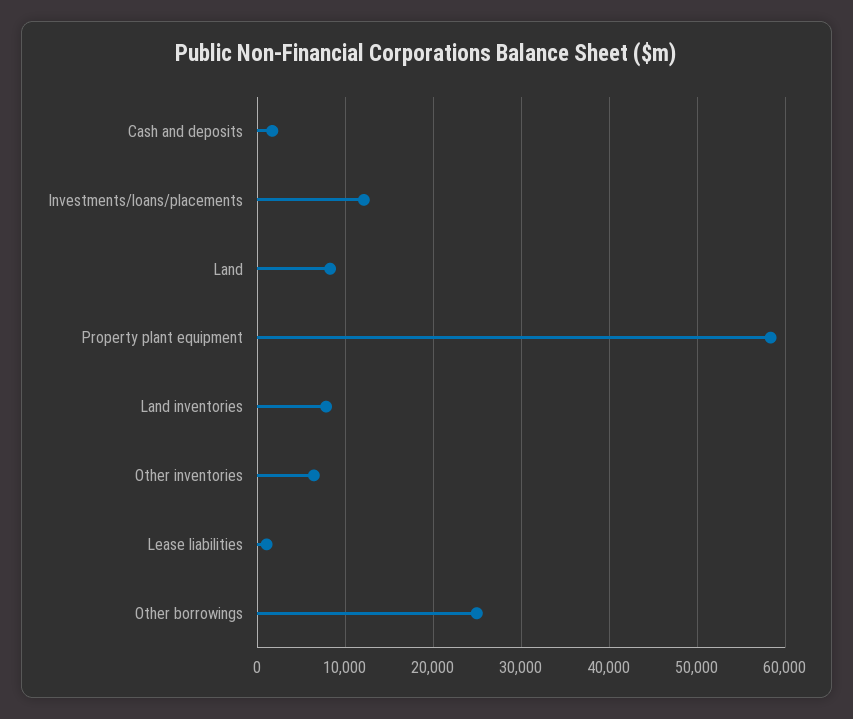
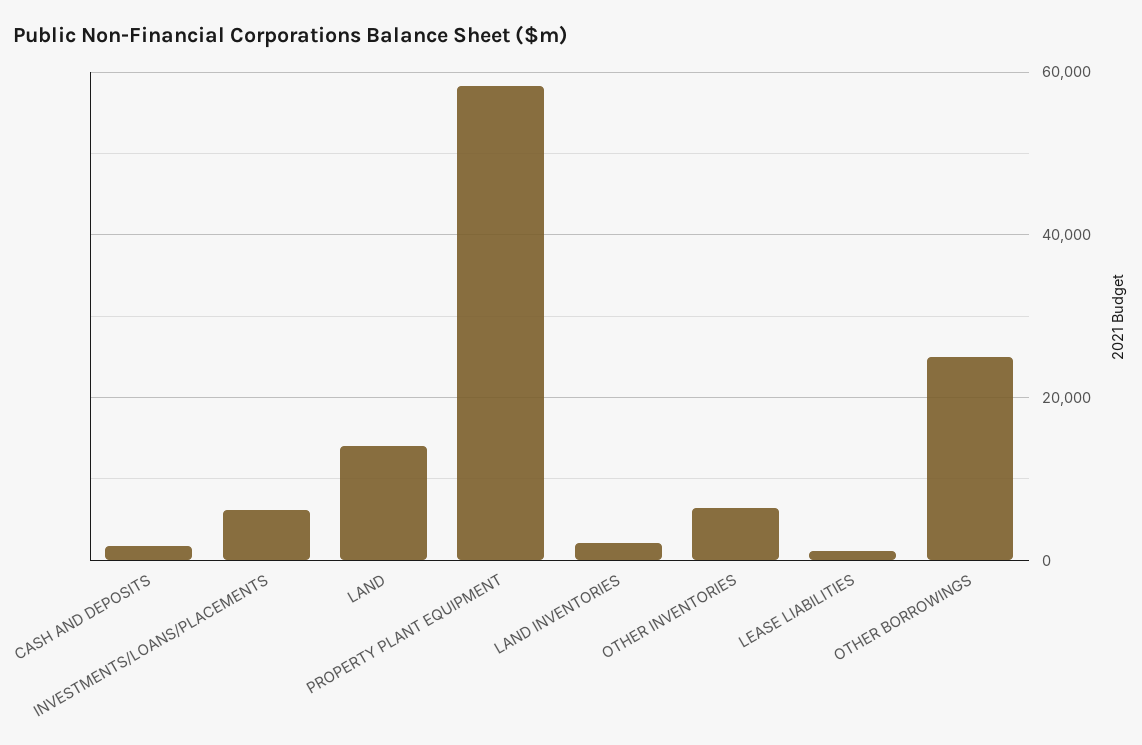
Investments/loans/placements: 12000 -> 6000
Land: 8000 -> 14000
Land inventories: 8000 -> 2000

